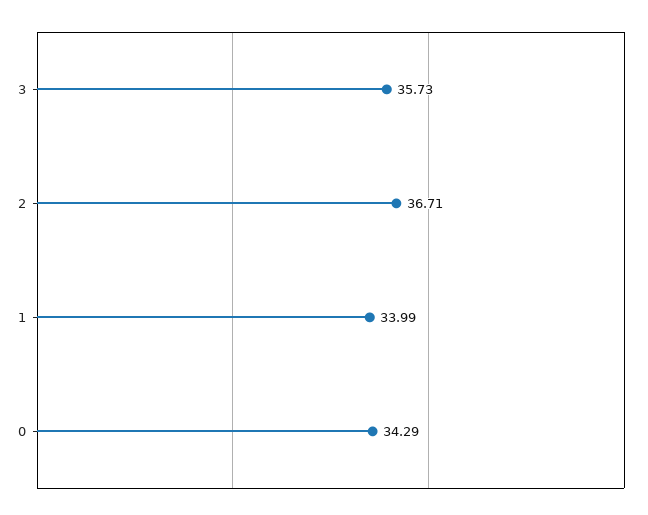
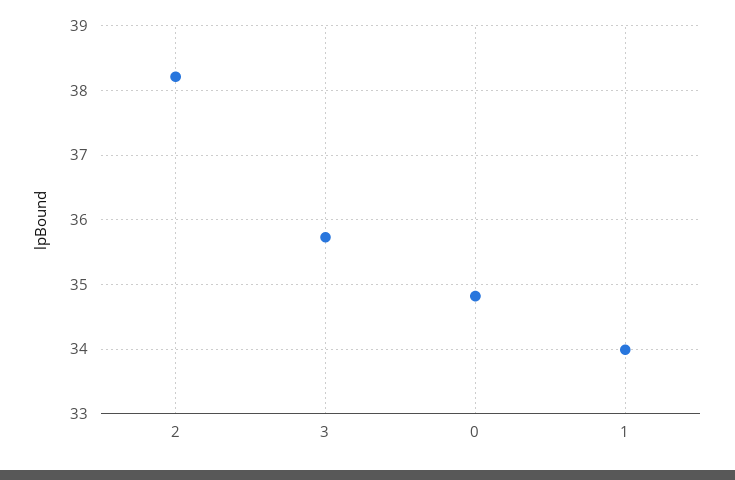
2: 36.71 -> 38.2
0: 34.29 -> 34.8

